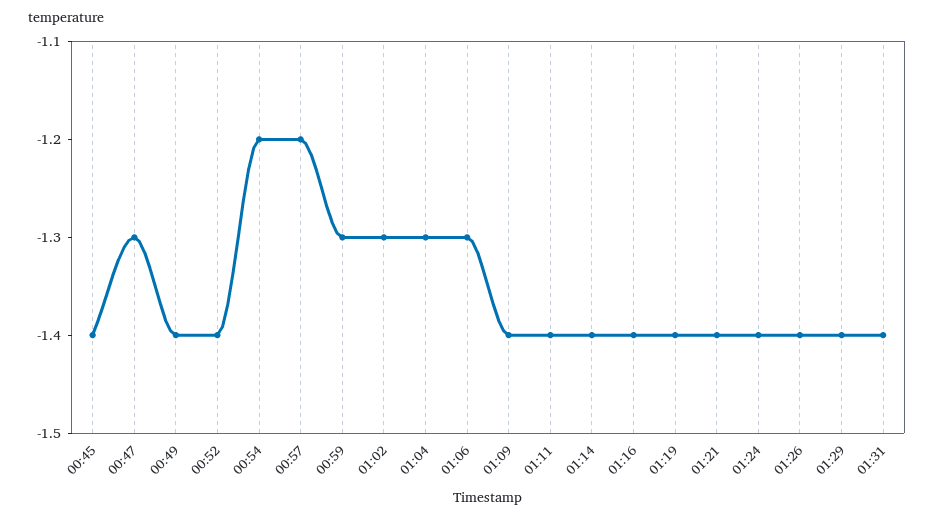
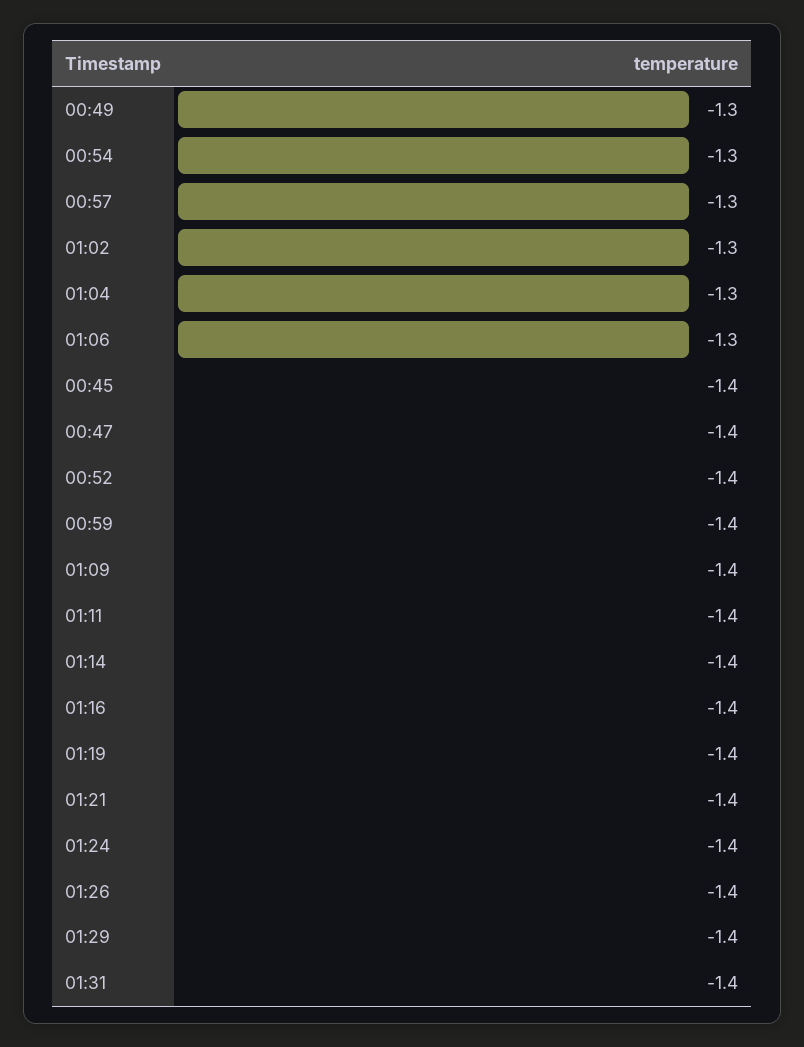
00:47: -1.3 -> -1.4
00:49: -1.4 -> -1.3
00:54: -1.2 -> -1.3
00:57: -1.2 -> -1.3
00:59: -1.3 -> -1.4

